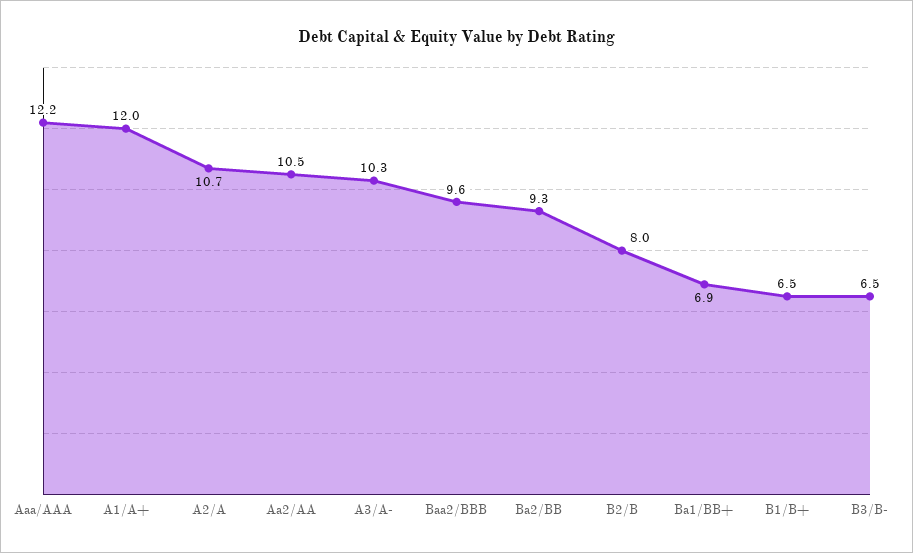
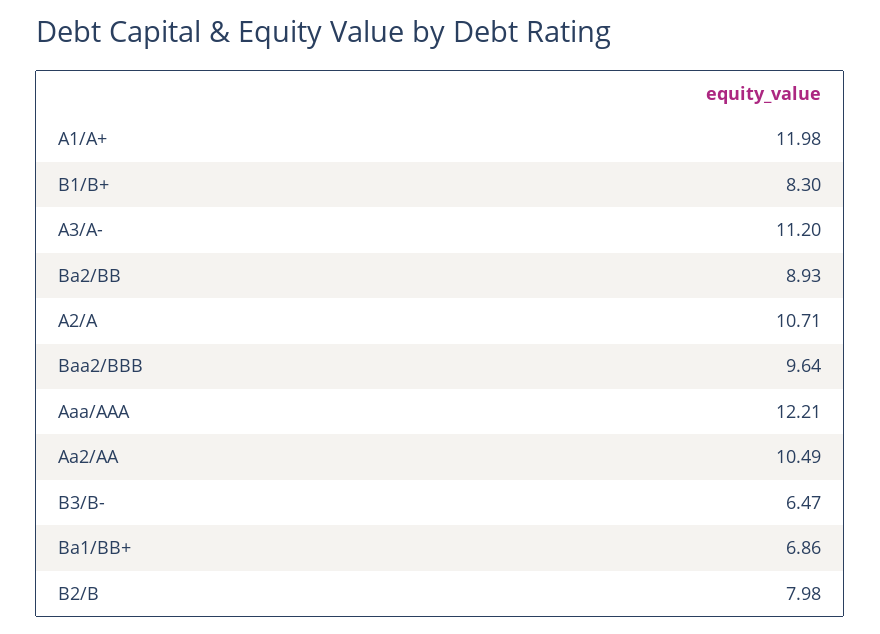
A3/A-: 10.3 -> 11.2
Ba2/BB: 9.3 -> 8.93
B1/B+: 6.5 -> 8.3

